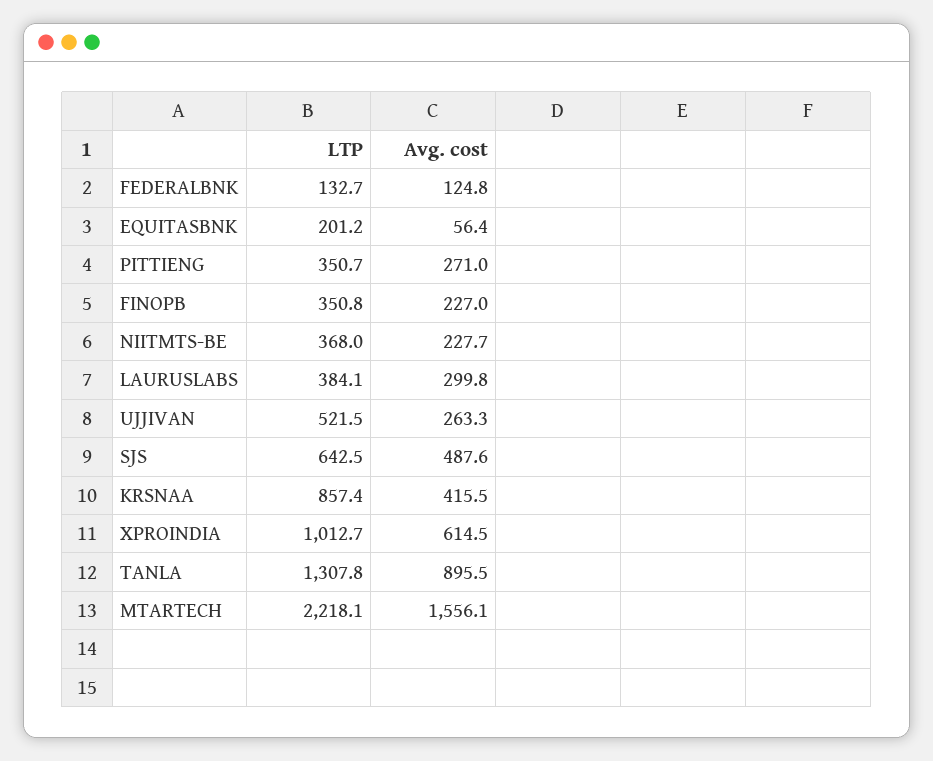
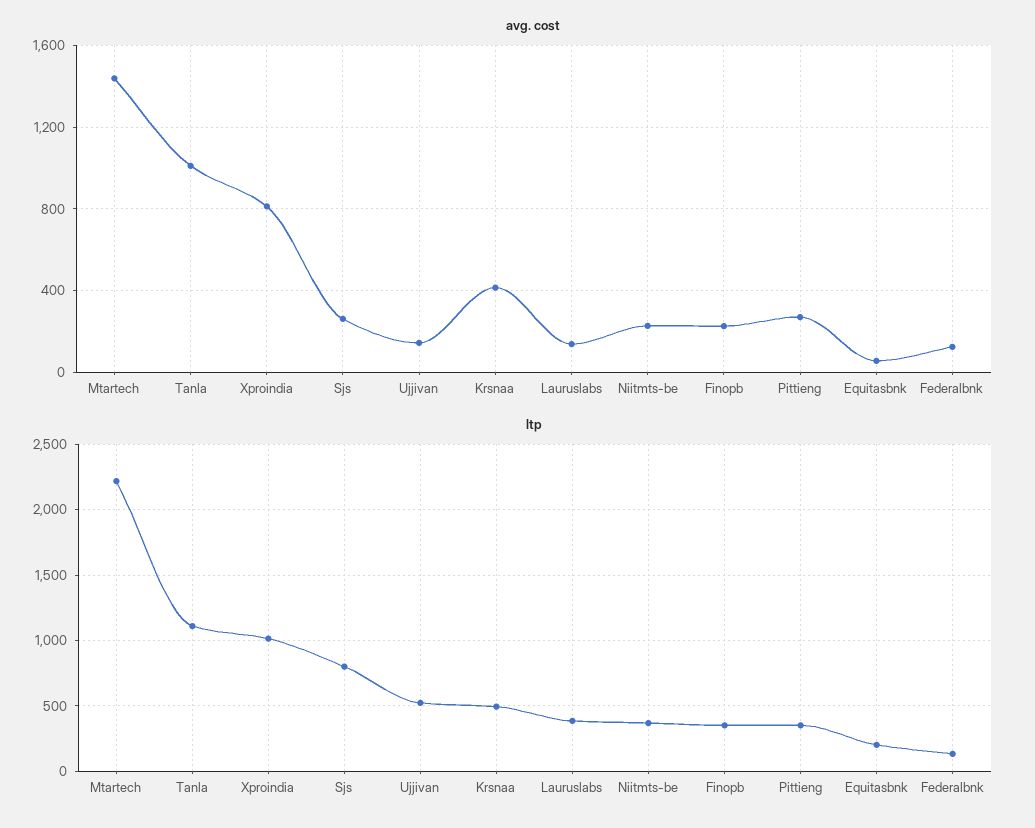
Avg. cost, LAURUSLABS: 299.8 -> 150
Avg. cost, UJJIVAN: 263.3 -> 150
LTP, SJS: 642.5 -> 800
Avg. cost, SJS: 487.6 -> 250
LTP, KRSNAA: 857.4 -> 500
Avg. cost, XPROINDIA: 614.5 -> 800
LTP, TANLA: 1307.8 -> 1100
Avg. cost, TANLA: 895.5 -> 1000
Avg. cost, MTARTECH: 1556.1 -> 1450

